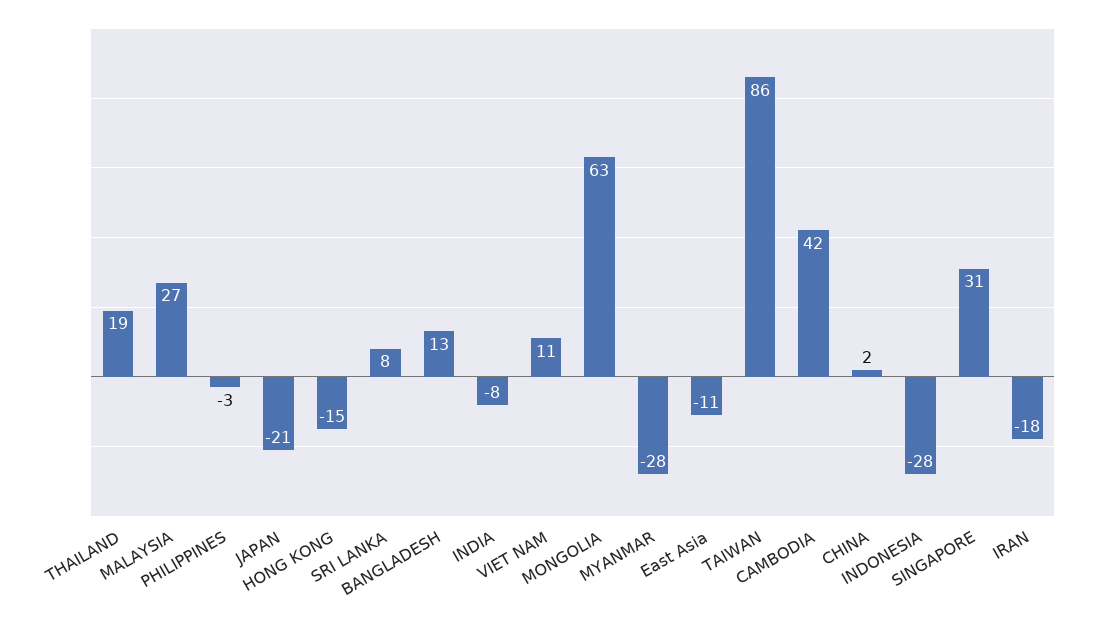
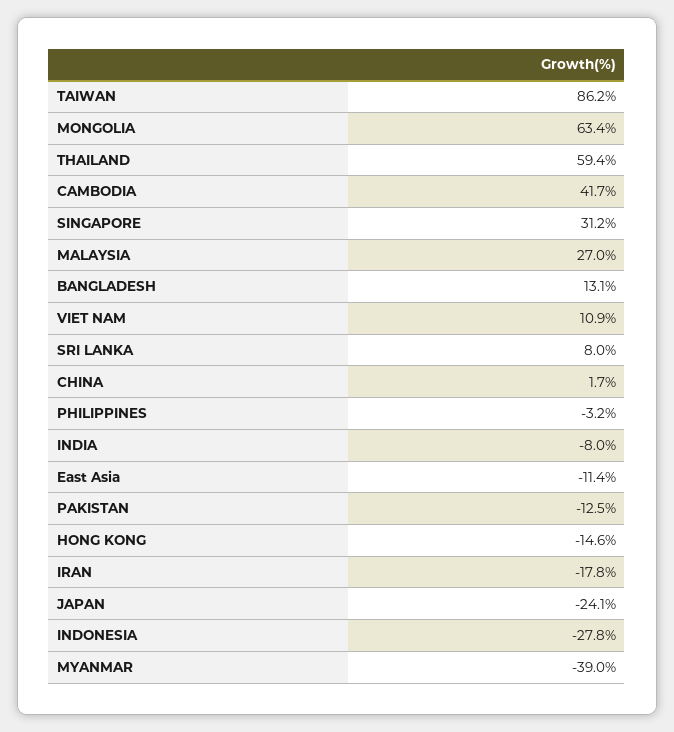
THAILAND: 19 -> 59.4
JAPAN: -21 -> -24.1
MYANMAR: -28 -> -39
PAKISTAN: none -> -12.5

